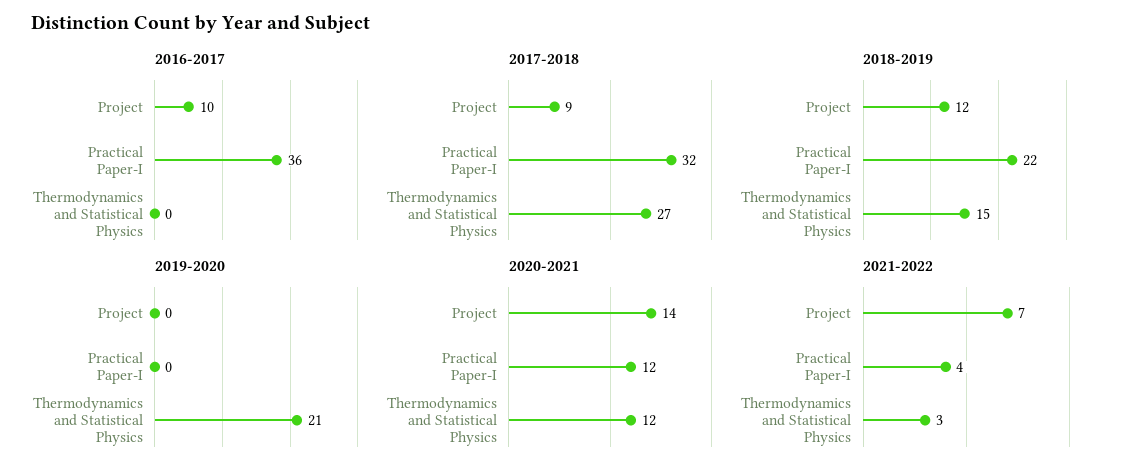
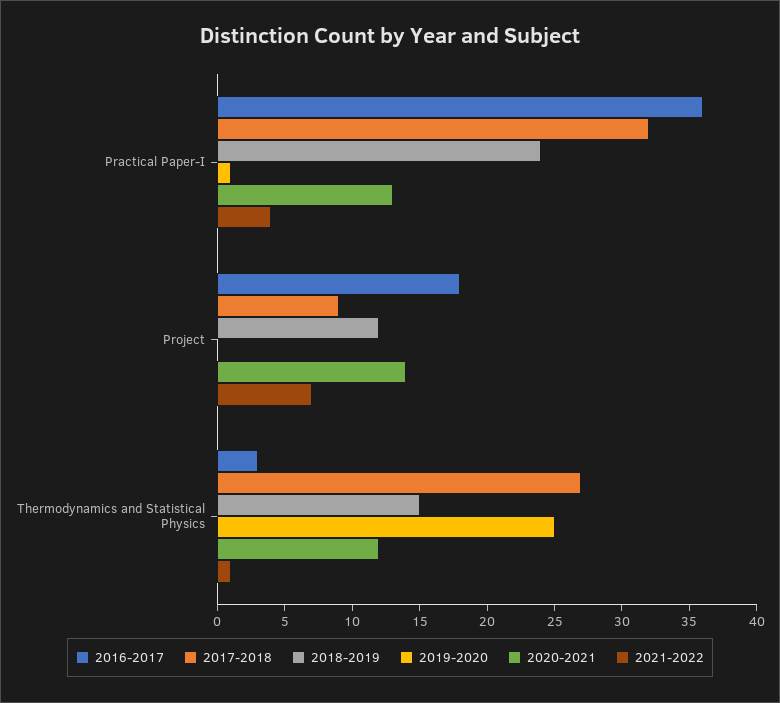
2016-2017, Project: 10 -> 18
2016-2017, Thermodynamics and Statistical Physics: 0 -> 3
2018-2019, Practical Paper-I: 22 -> 24
2019-2020, Practical Paper-I: 0 -> 1
2019-2020, Thermodynamics and Statistical Physics: 21 -> 25
2020-2021, Practical Paper-I: 12 -> 13
2021-2022, Thermodynamics and Statistical Physics: 3 -> 1

